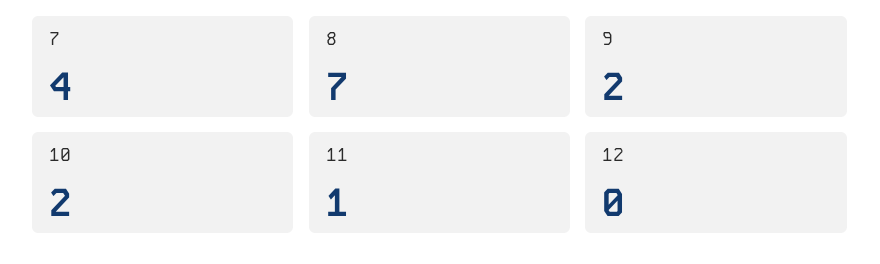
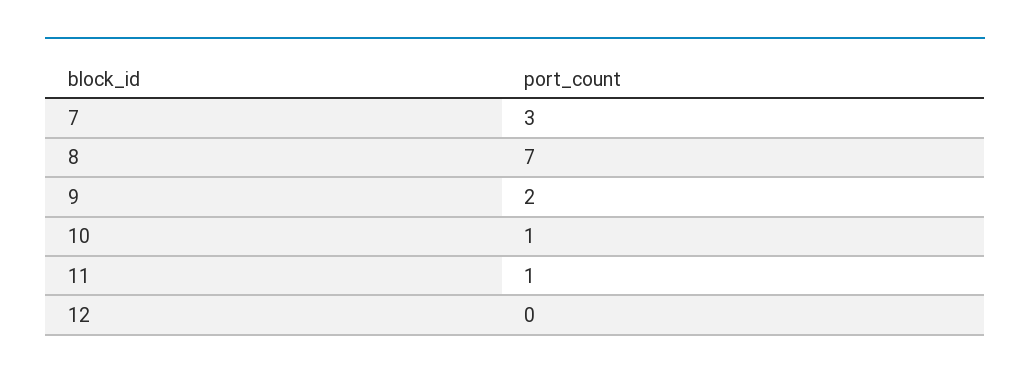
7: 4 -> 3
10: 2 -> 1

